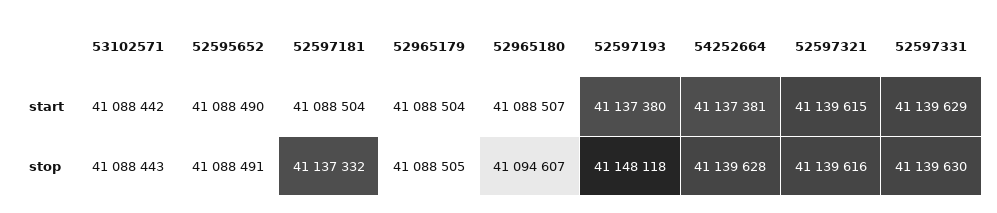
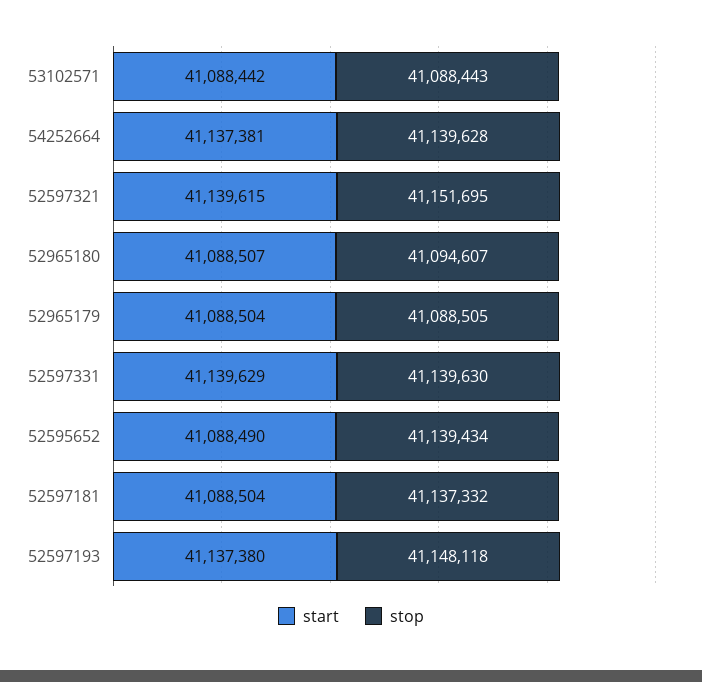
stop, 52595652: 41088491 -> 41139434
stop, 52597321: 41139616 -> 41151695

